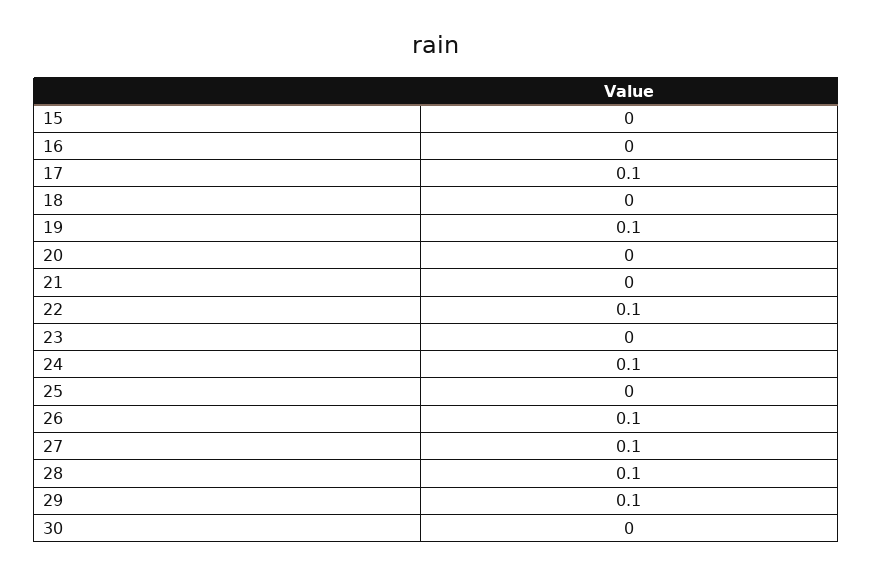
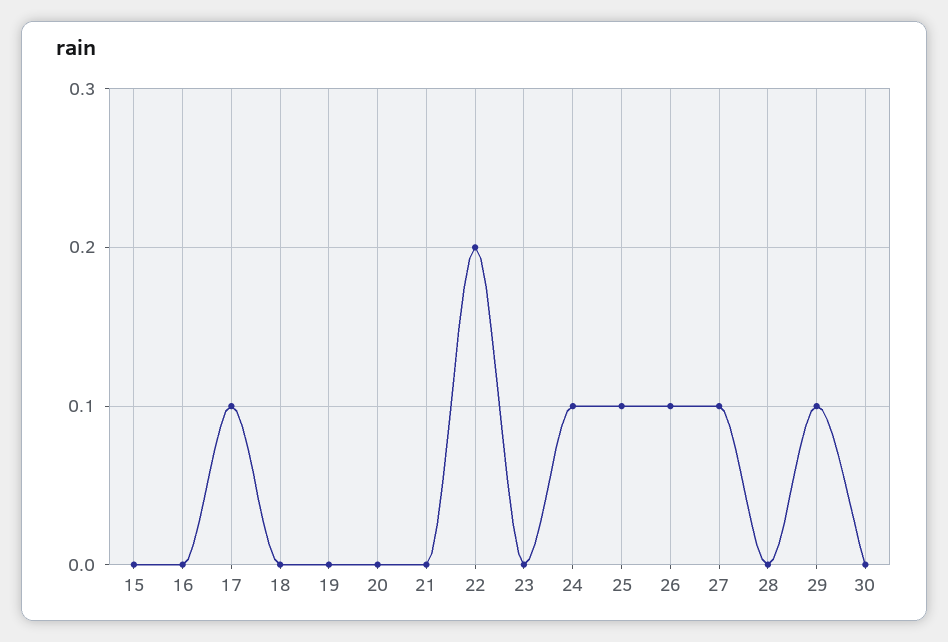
19: 0.1 -> 0
22: 0.1 -> 0.2
25: 0 -> 0.1
28: 0.1 -> 0

